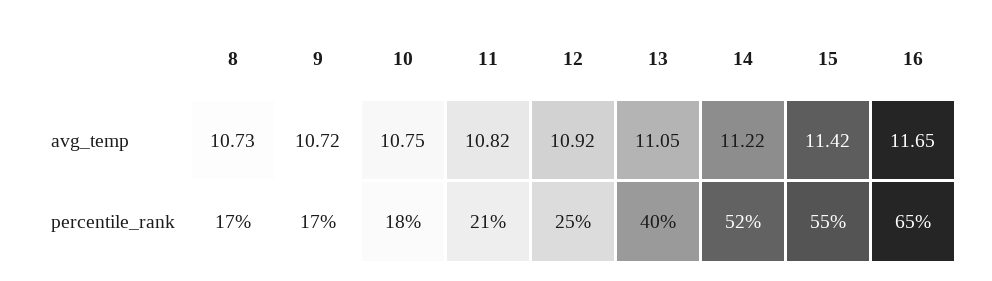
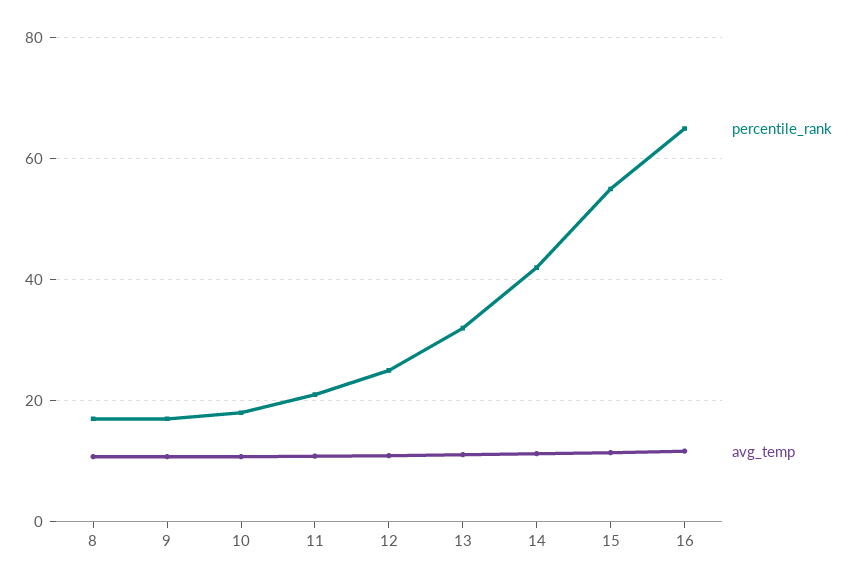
percentile_rank, 13: 40 -> 32
percentile_rank, 14: 52 -> 42

